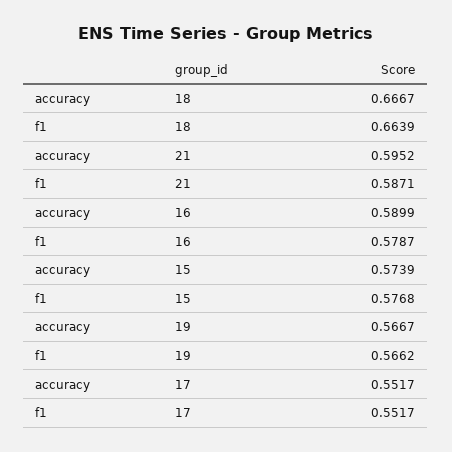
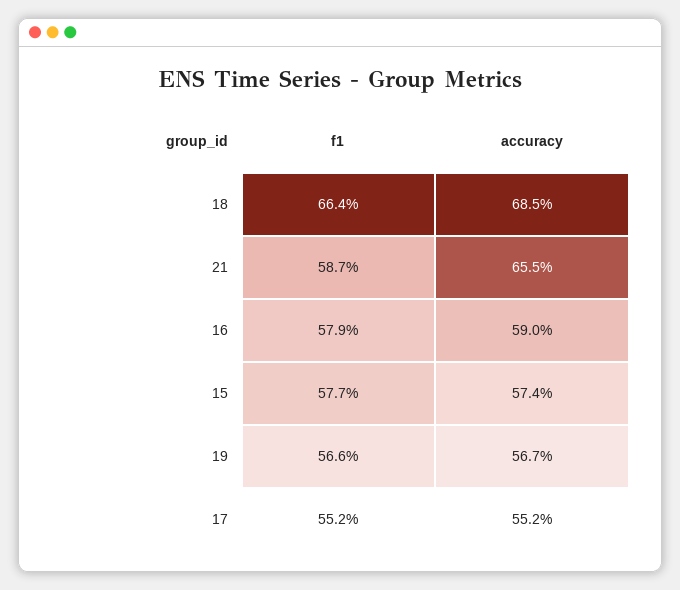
accuracy, 18: 0.6667 -> 0.685
accuracy, 21: 0.5952 -> 0.655

